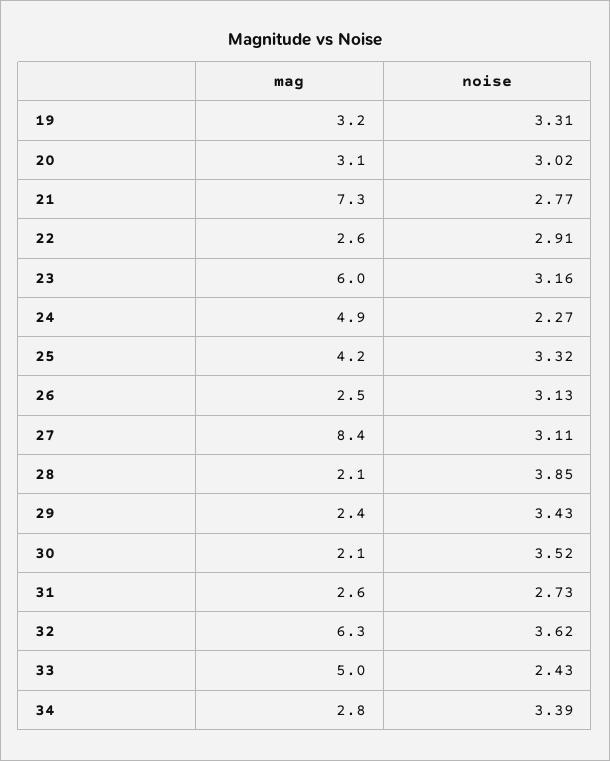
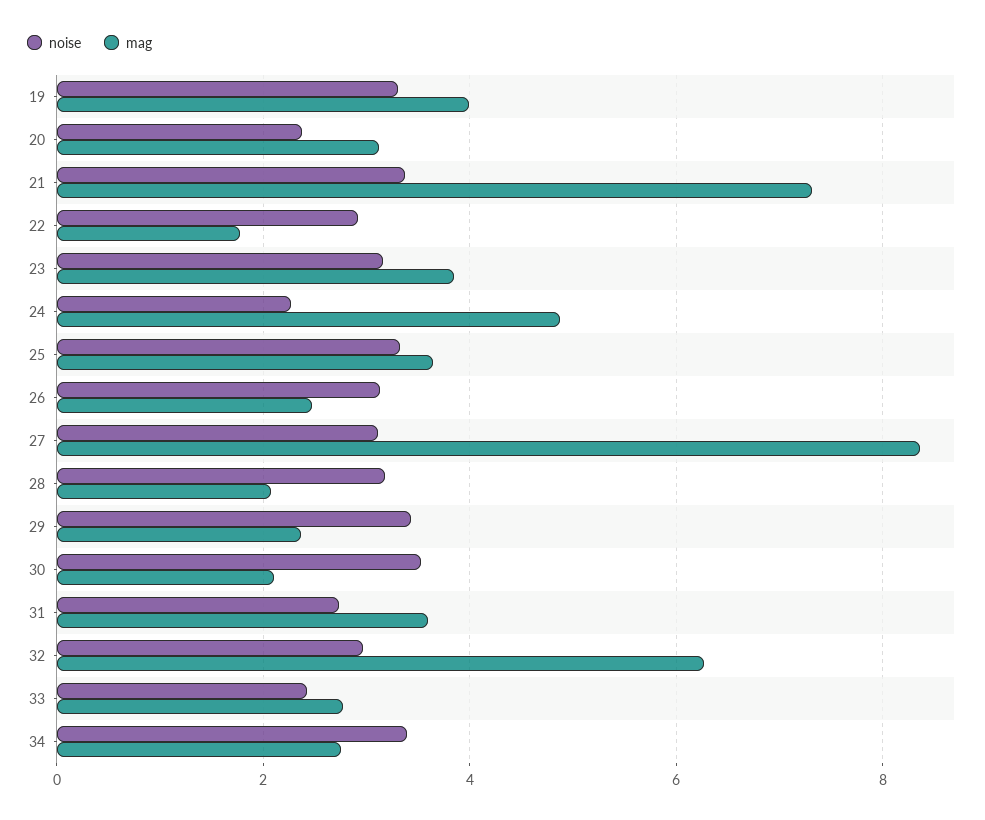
mag, 19: 3.2 -> 4
noise, 20: 3.02 -> 2.4
noise, 21: 2.77 -> 3.4
mag, 22: 2.6 -> 1.8
mag, 23: 6 -> 3.8
mag, 25: 4.2 -> 3.6
noise, 28: 3.85 -> 3.2
mag, 31: 2.6 -> 3.6
noise, 32: 3.62 -> 3
mag, 33: 5 -> 2.8

